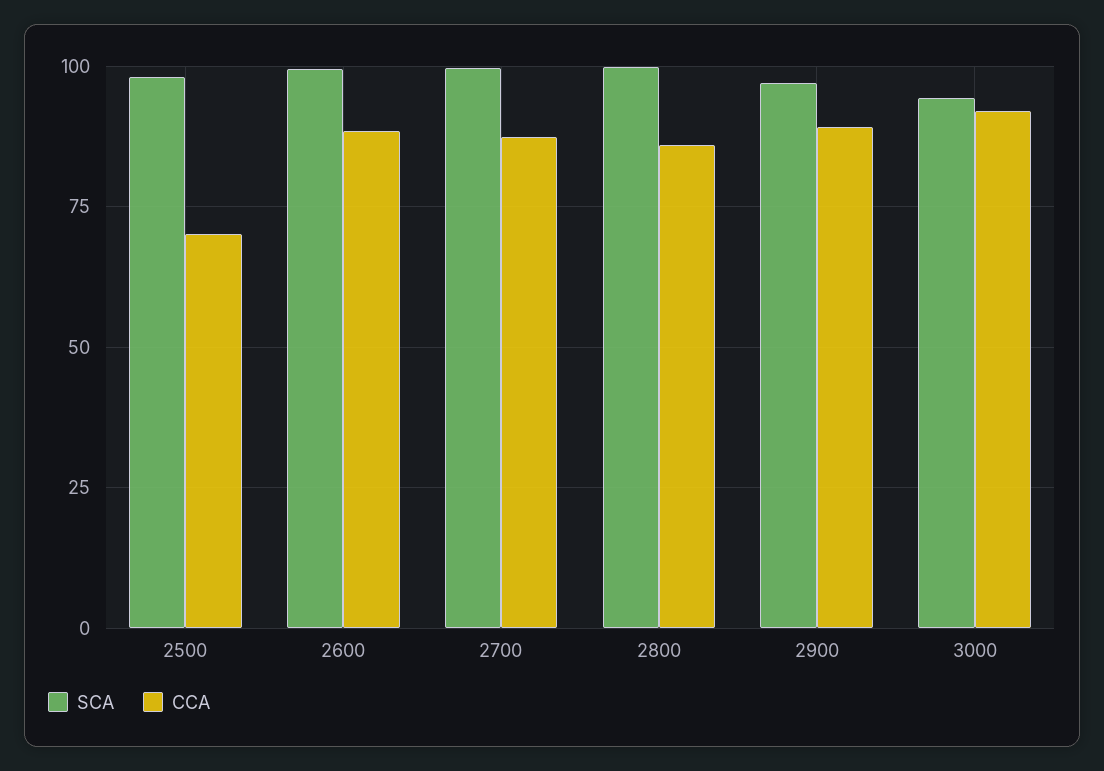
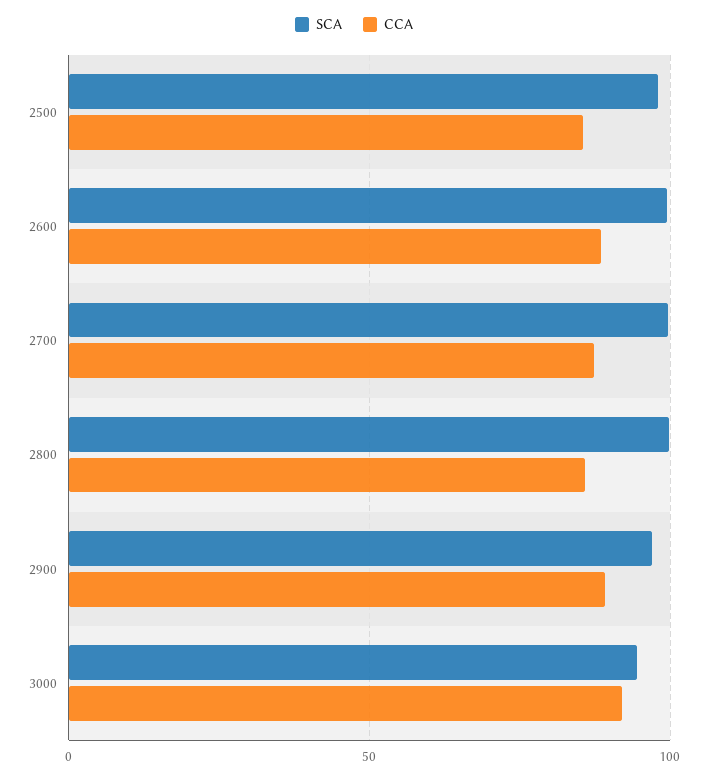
CCA, 2500: 70 -> 85

